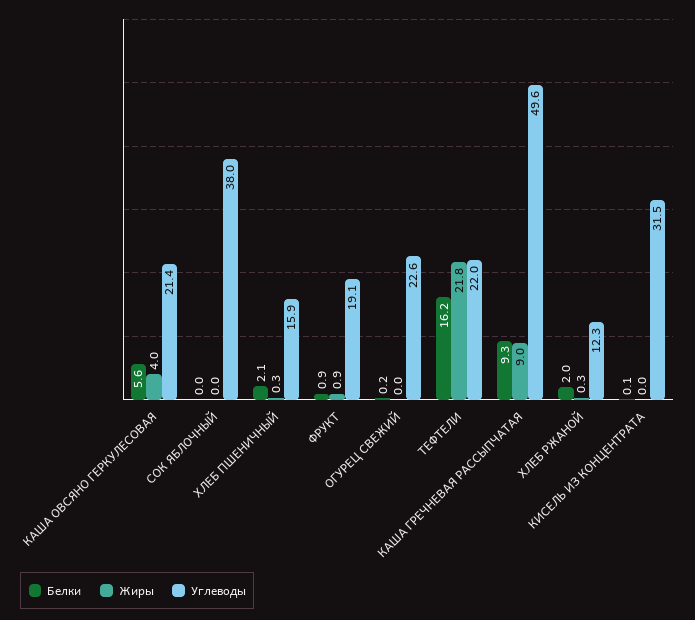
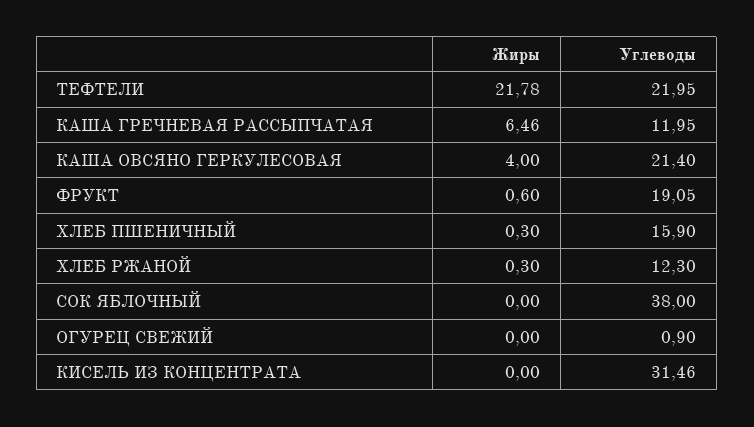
Белки, КАША ОВСЯНО ГЕРКУЛЕСОВАЯ: 5.6 -> none
Белки, СОК ЯБЛОЧНЫЙ: 0 -> none
Белки, ХЛЕБ ПШЕНИЧНЫЙ: 2.1 -> none
Белки, ФРУКТ: 0.9 -> none
Жиры, ФРУКТ: 0.9 -> 0.6
Белки, ОГУРЕЦ СВЕЖИЙ: 0.2 -> none
Углеводы, ОГУРЕЦ СВЕЖИЙ: 22.6 -> 0.9
Белки, ТЕФТЕЛИ: 16.2 -> none
Белки, КАША ГРЕЧНЕВАЯ РАССЫПЧАТАЯ: 9.3 -> none
Жиры, КАША ГРЕЧНЕВАЯ РАССЫПЧАТАЯ: 9 -> 6.46
Углеводы, КАША ГРЕЧНЕВАЯ РАССЫПЧАТАЯ: 49.6 -> 11.95
Белки, ХЛЕБ РЖАНОЙ: 2 -> none
Белки, КИСЕЛЬ ИЗ КОНЦЕНТРАТА: 0.1 -> none

